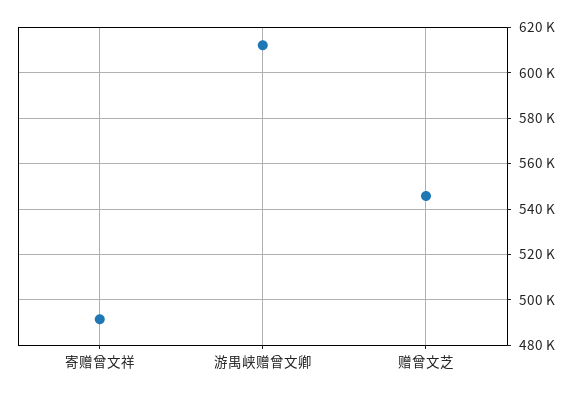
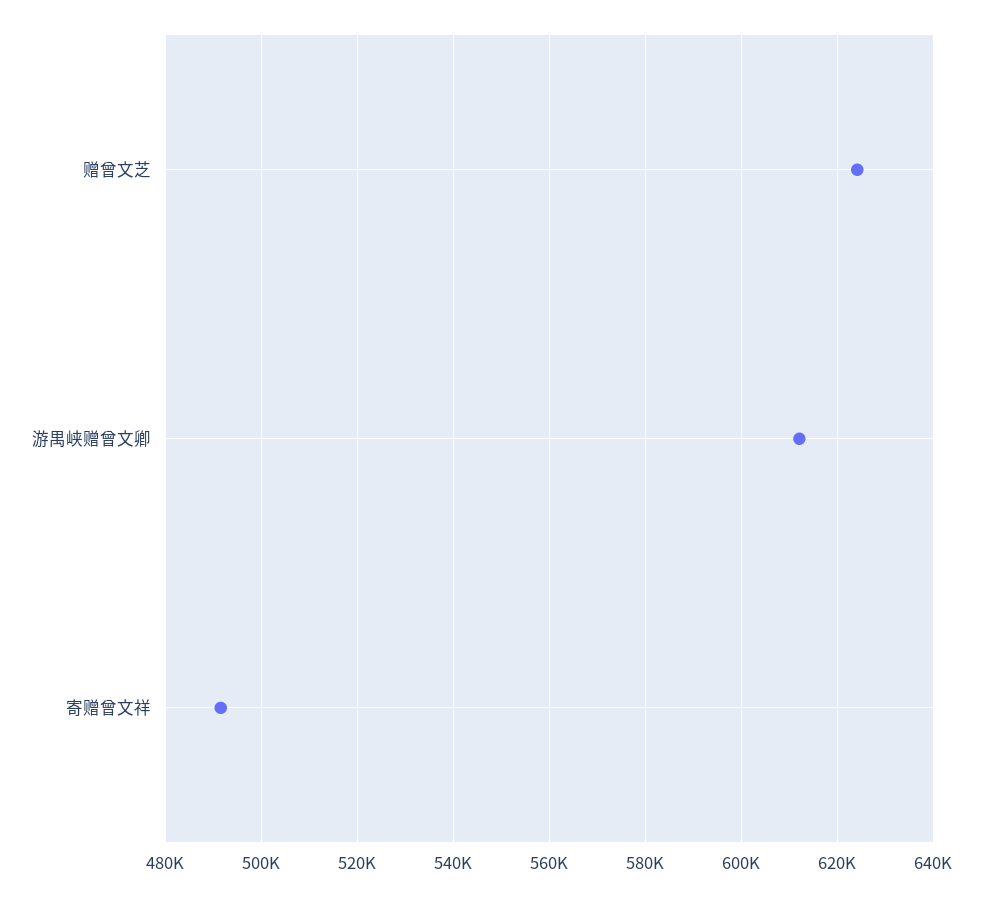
赠曾文芝: 545000 -> 624000

